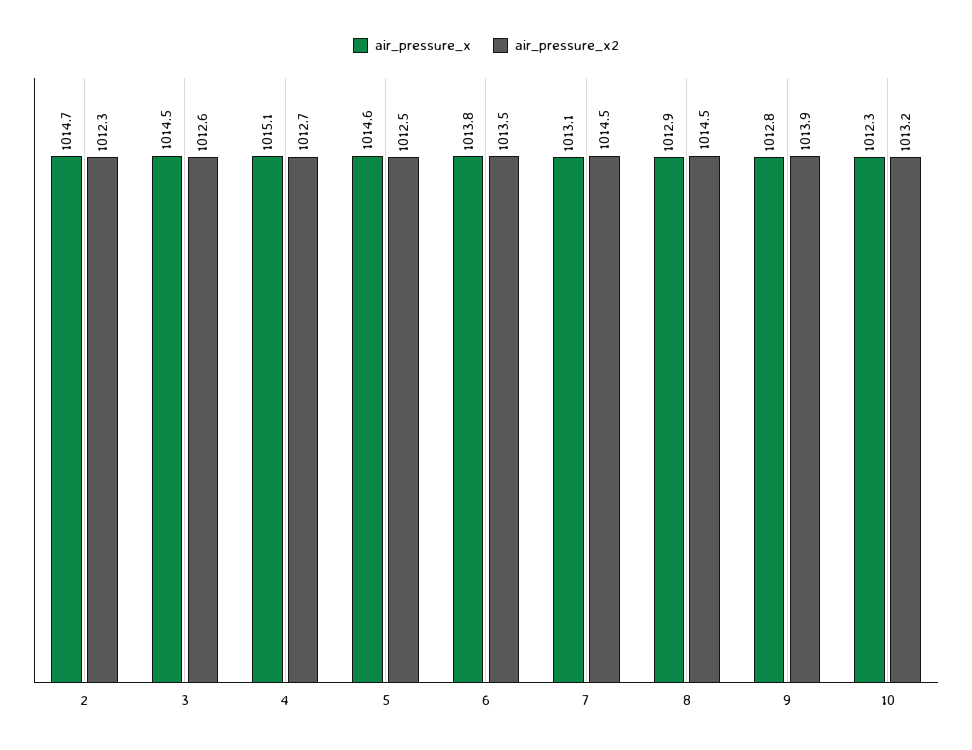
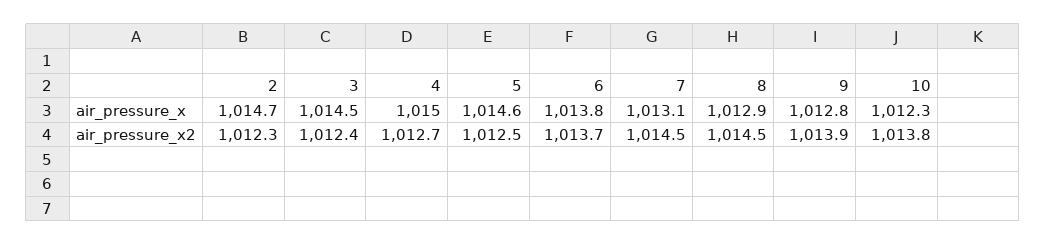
air_pressure_x2, 3: 1012.6 -> 1012.4
air_pressure_x, 4: 1015.1 -> 1015
air_pressure_x2, 6: 1013.5 -> 1013.7
air_pressure_x2, 10: 1013.2 -> 1013.8

